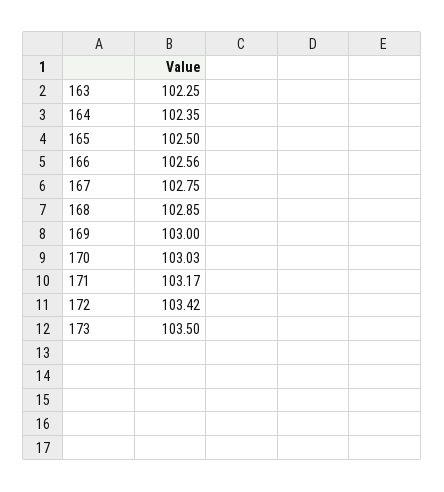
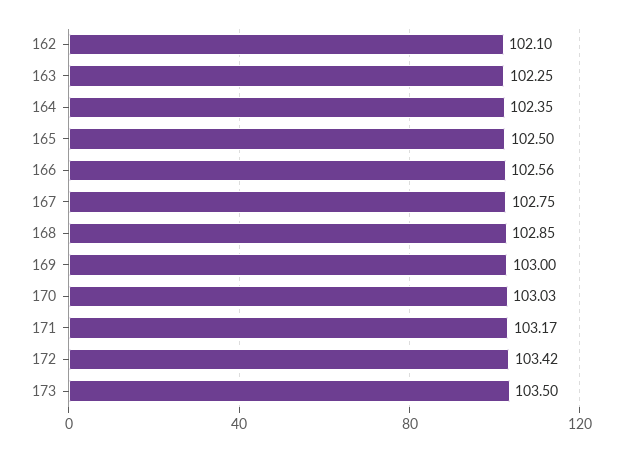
162: none -> 102.1

